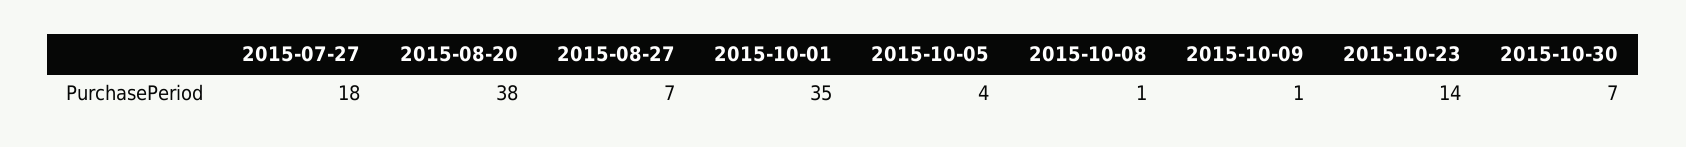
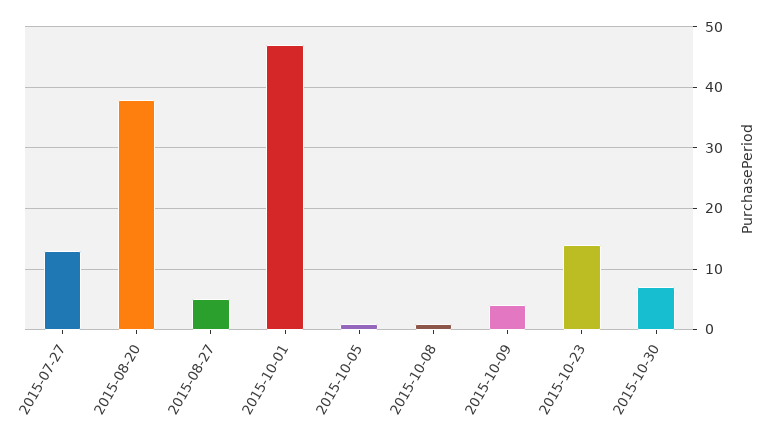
2015-07-27: 18 -> 13
2015-08-27: 7 -> 5
2015-10-01: 35 -> 47
2015-10-05: 4 -> 1
2015-10-09: 1 -> 4

